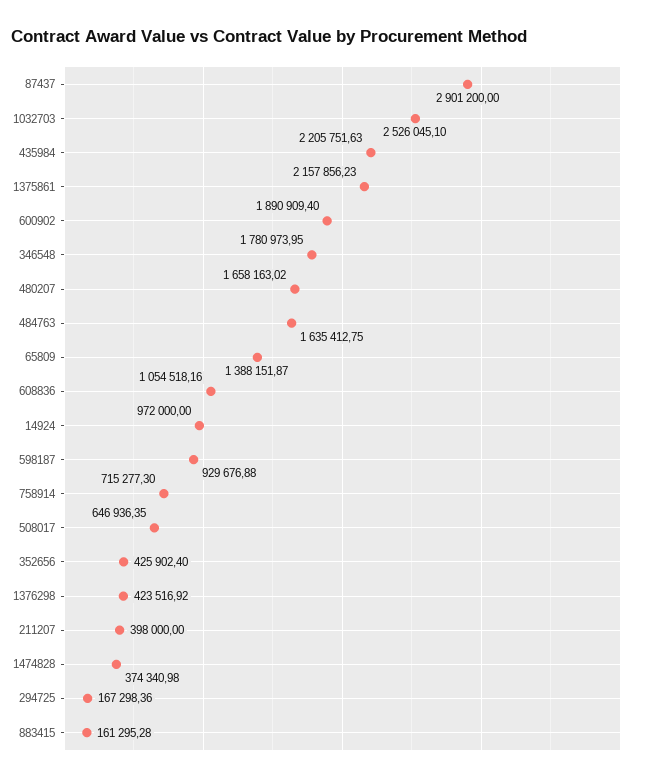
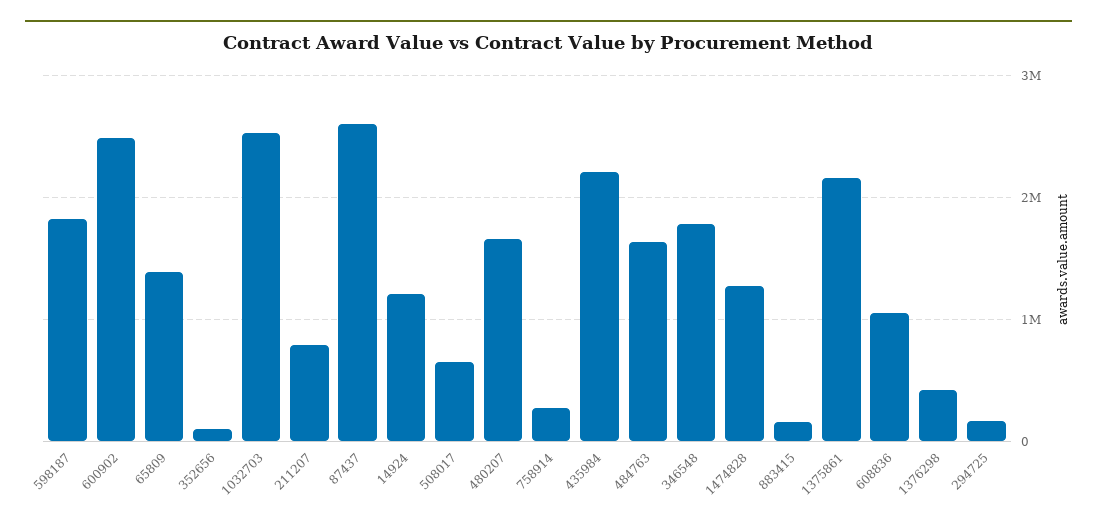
87437: 2901200 -> 2600000
600902: 1890909.4 -> 2500000
14924: 972000 -> 1200000
598187: 929676.88 -> 1800000
758914: 715277.3 -> 300000
352656: 425902.4 -> 100000
211207: 398000 -> 800000
1474828: 374340.98 -> 1300000

